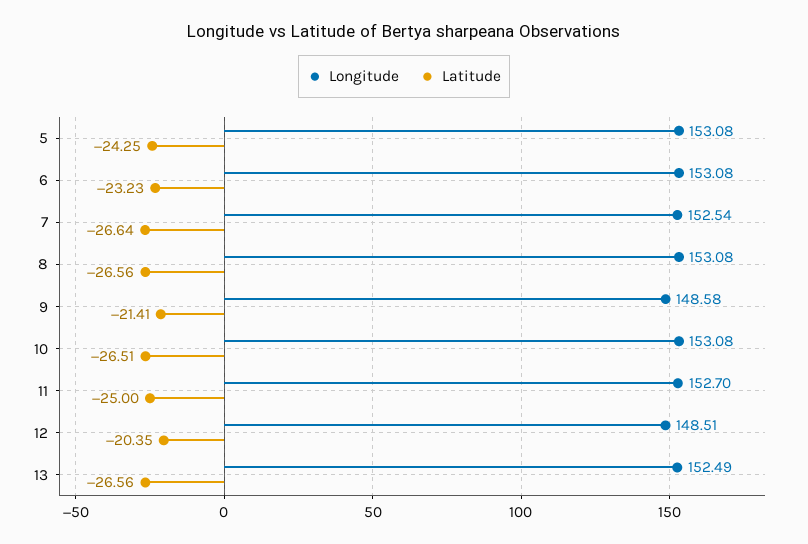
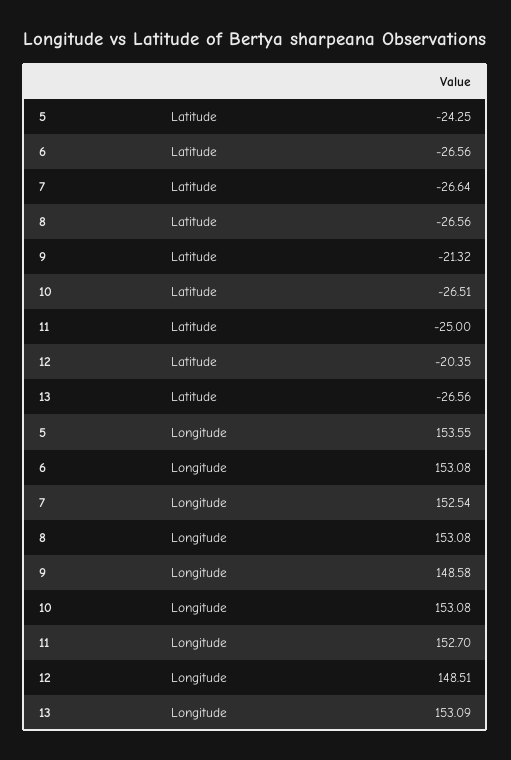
Longitude, 5: 153.08 -> 153.55
Latitude, 6: -23.23 -> -26.56
Latitude, 9: -21.41 -> -21.32
Longitude, 13: 152.49 -> 153.09

